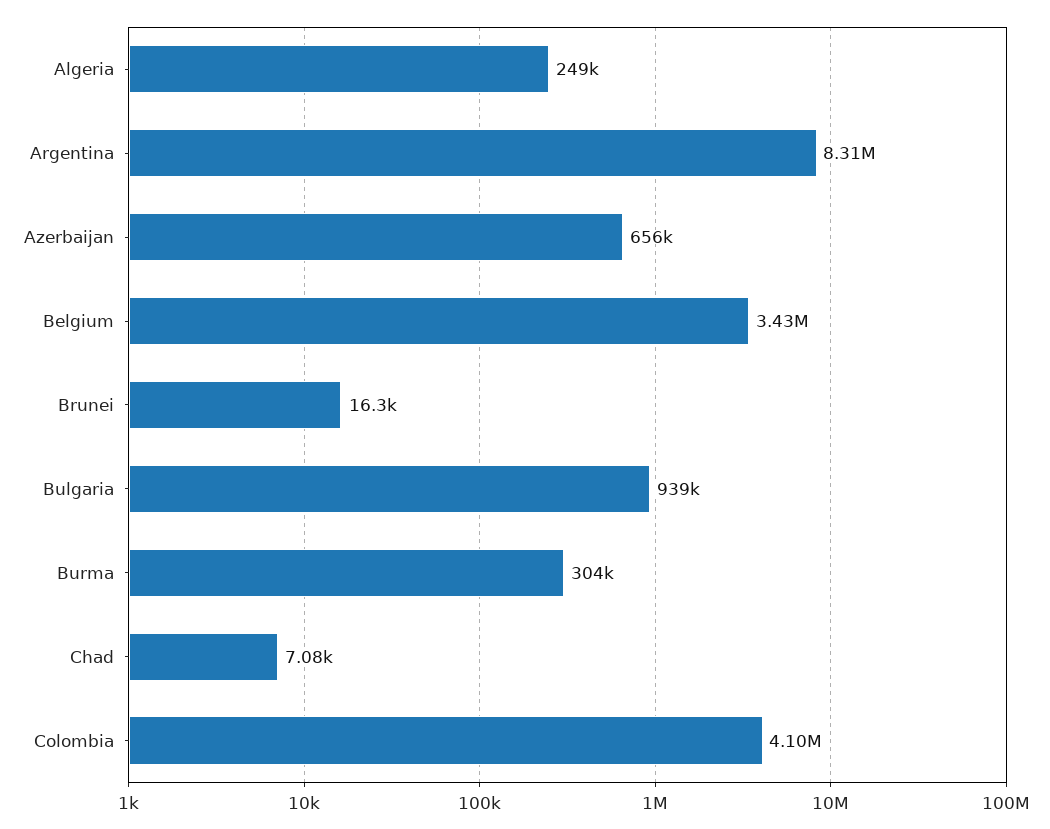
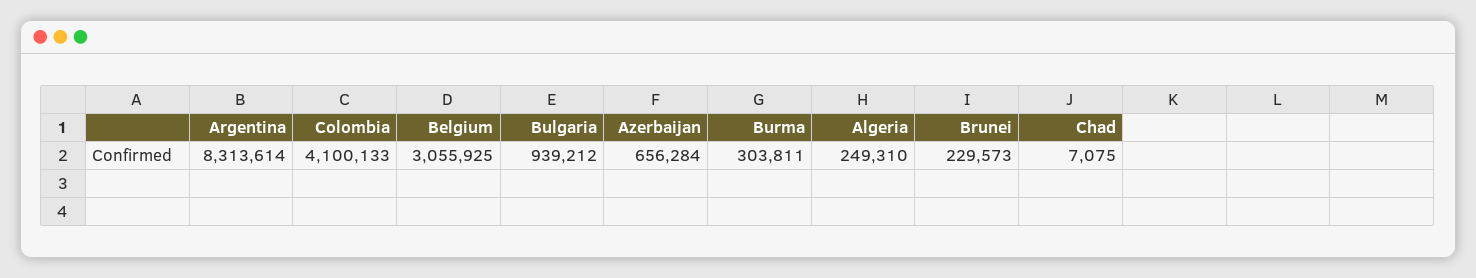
Belgium: 3430000 -> 3055925
Brunei: 16300 -> 229573

